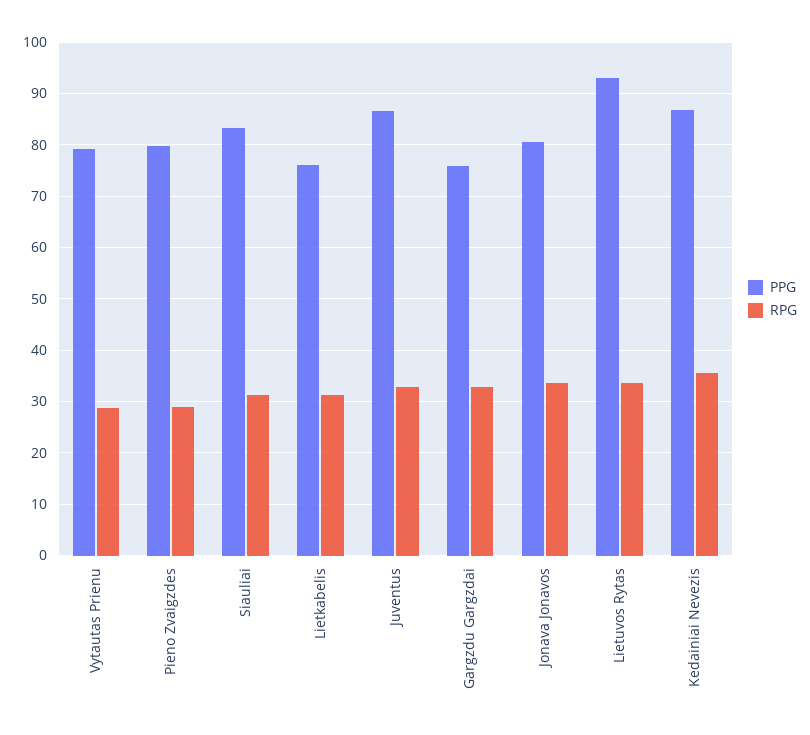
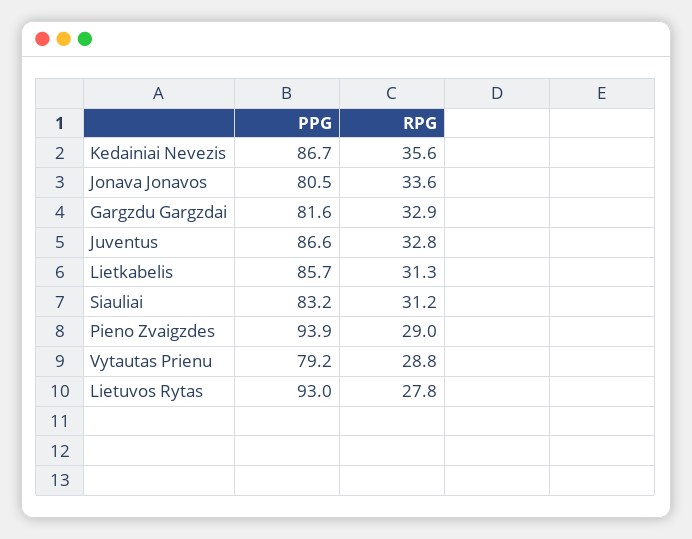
PPG, Pieno Zvaigzdes: 80 -> 93.9
PPG, Lietkabelis: 76 -> 85.7
PPG, Gargzdu Gargzdai: 76 -> 81.6
RPG, Lietuvos Rytas: 34 -> 27.8

